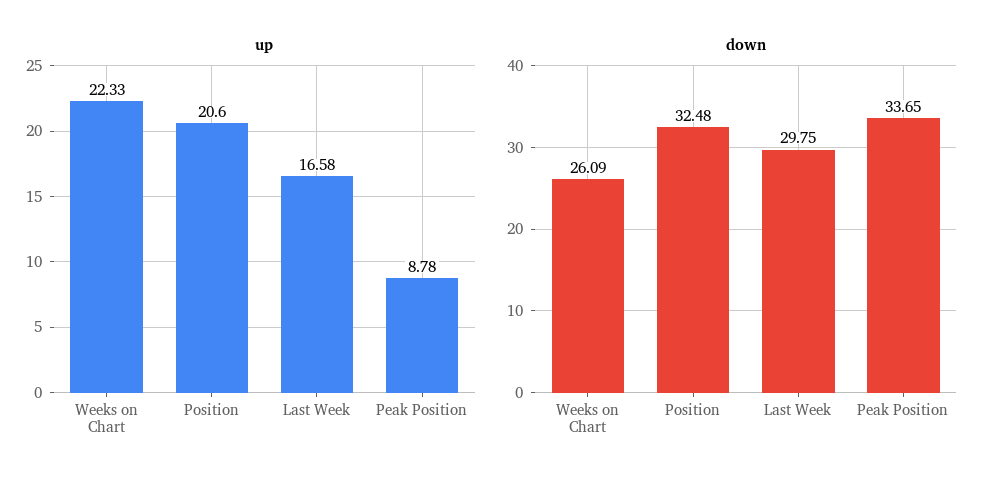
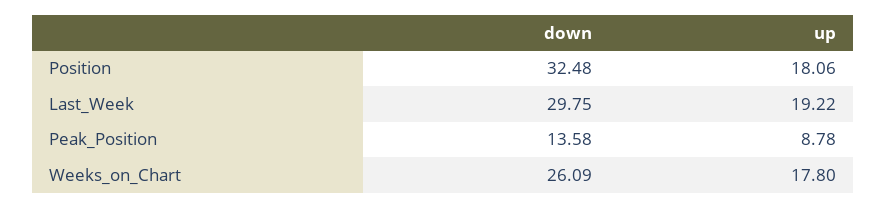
up, Weeks on Chart: 22.33 -> 17.8
up, Position: 20.6 -> 18.06
up, Last Week: 16.58 -> 19.22
down, Peak Position: 33.65 -> 13.58

